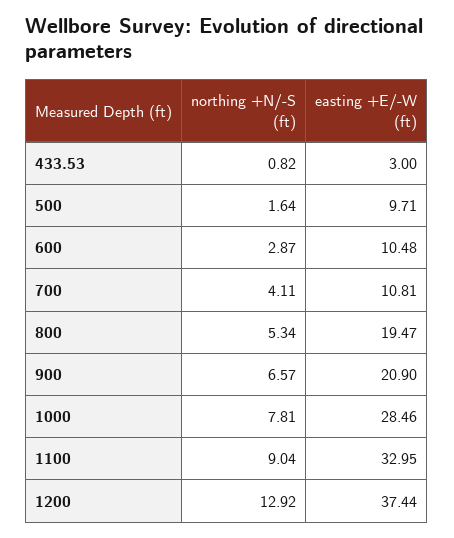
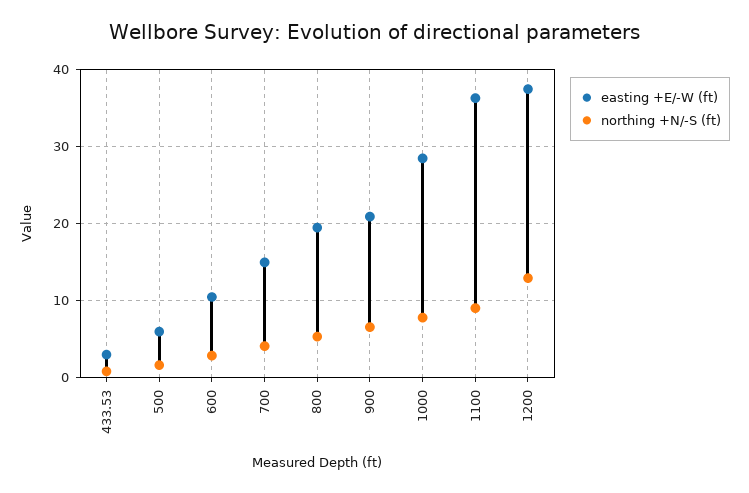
easting +E/-W (ft), 500: 9.71 -> 6
easting +E/-W (ft), 700: 10.81 -> 15
easting +E/-W (ft), 1100: 32.95 -> 36

